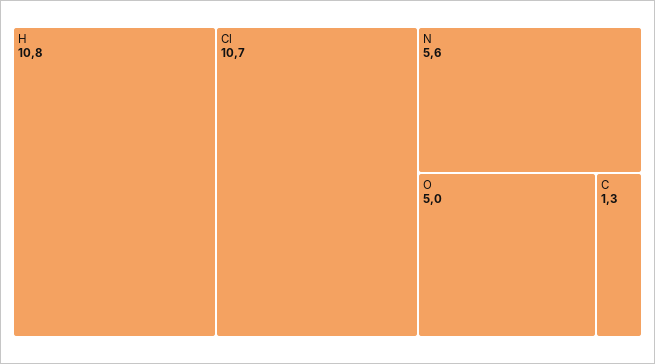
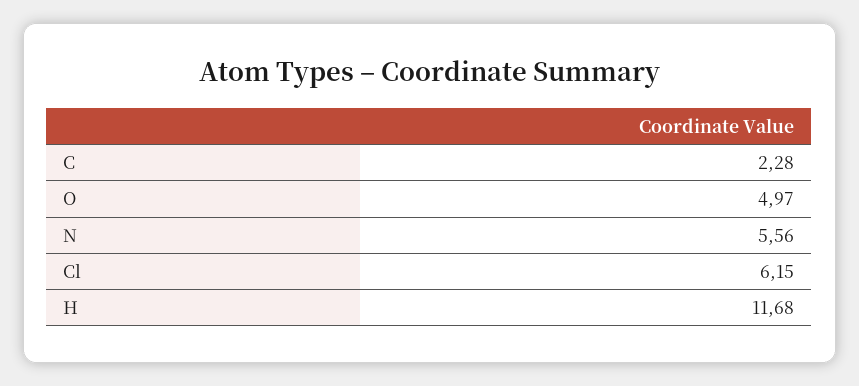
H: 10.8 -> 11.68
Cl: 10.7 -> 6.15
C: 1.3 -> 2.28

